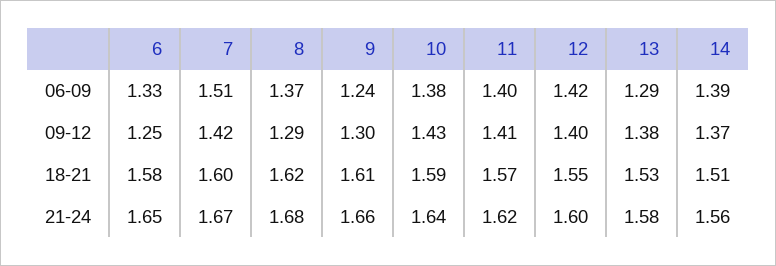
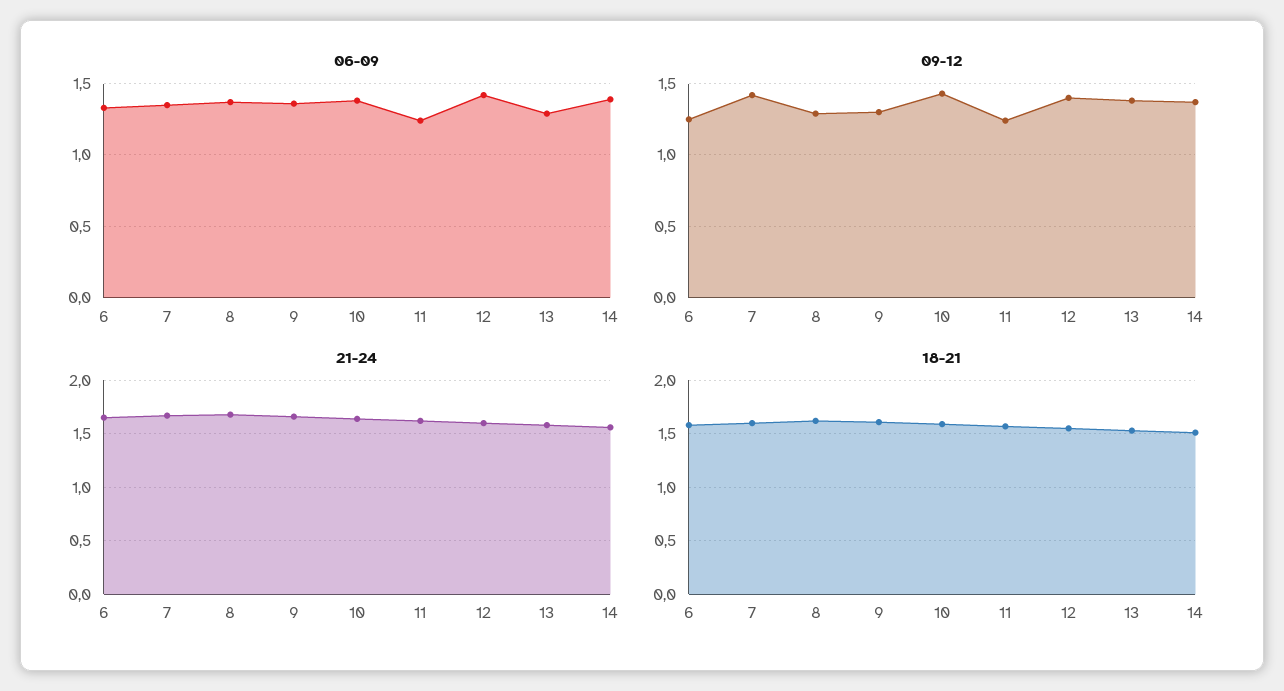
06-09, 7: 1.51 -> 1.35
06-09, 9: 1.24 -> 1.35
06-09, 11: 1.4 -> 1.25
09-12, 11: 1.41 -> 1.25

